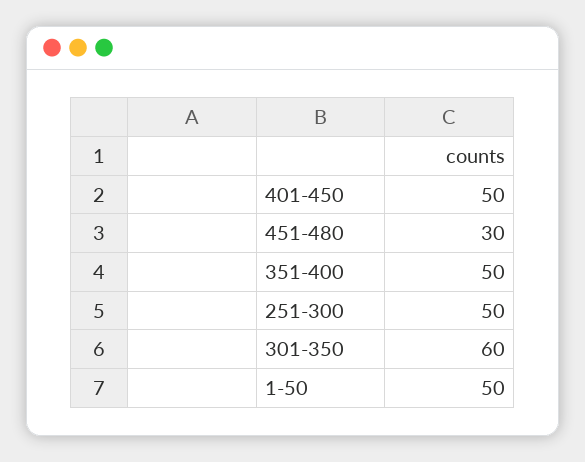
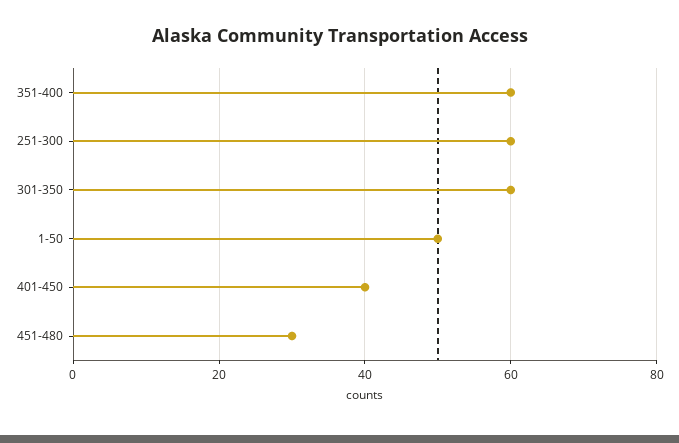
401-450: 50 -> 40
351-400: 50 -> 60
251-300: 50 -> 60

